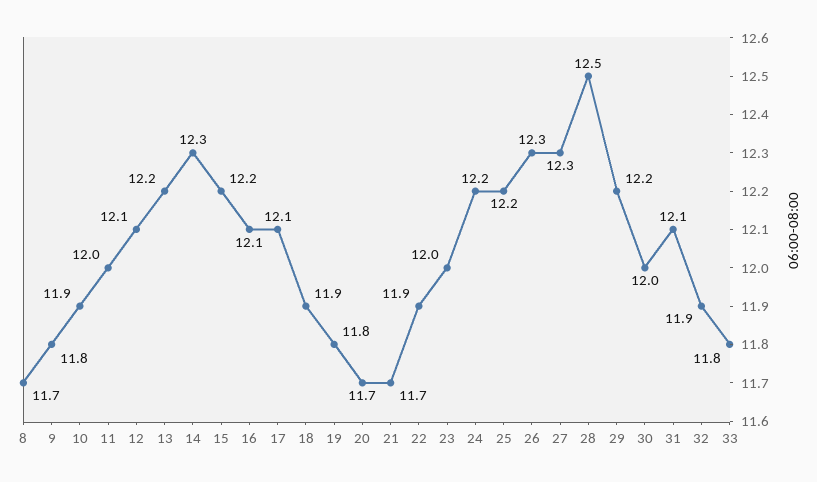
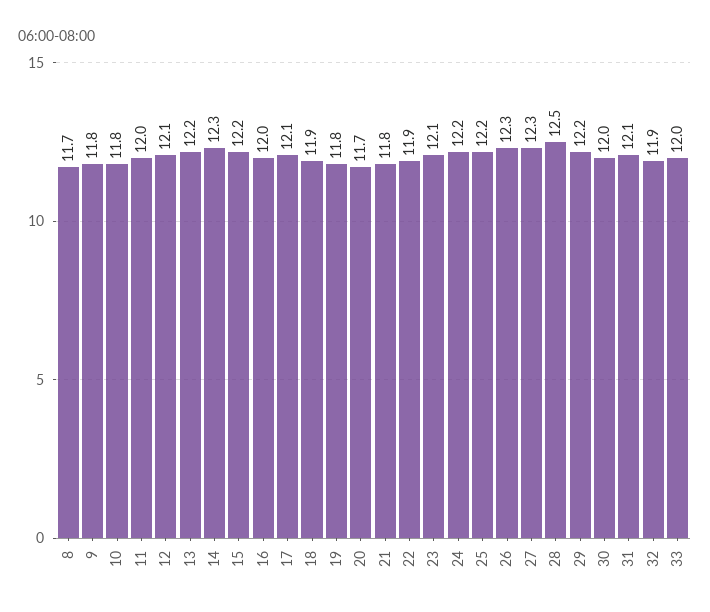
10: 11.9 -> 11.8
16: 12.1 -> 12
21: 11.7 -> 11.8
23: 12 -> 12.1
33: 11.8 -> 12

